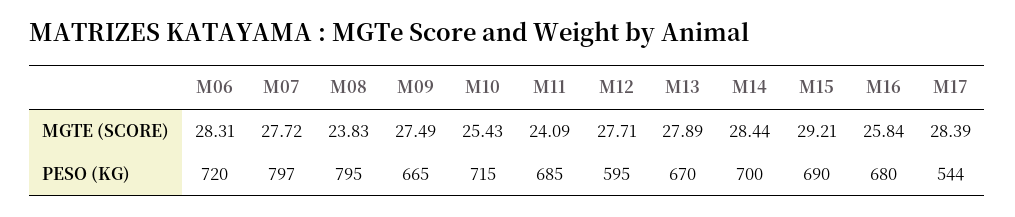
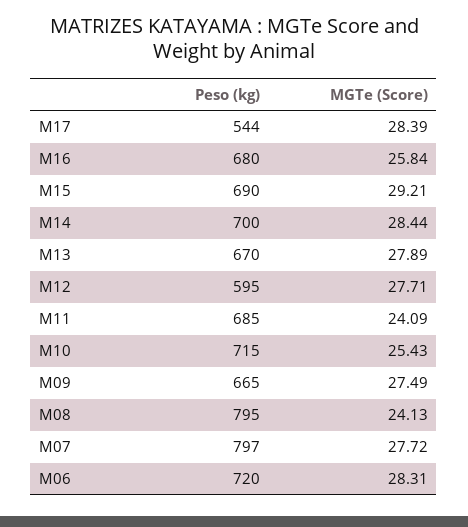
M08, MGTE (SCORE): 23.83 -> 24.13

